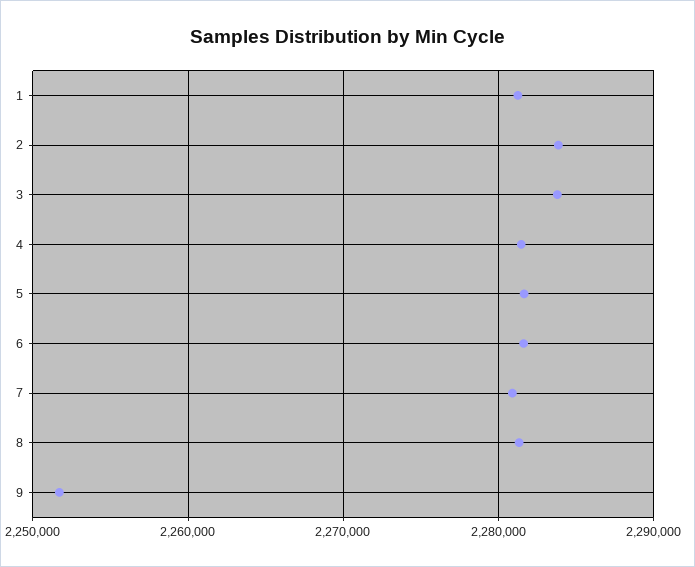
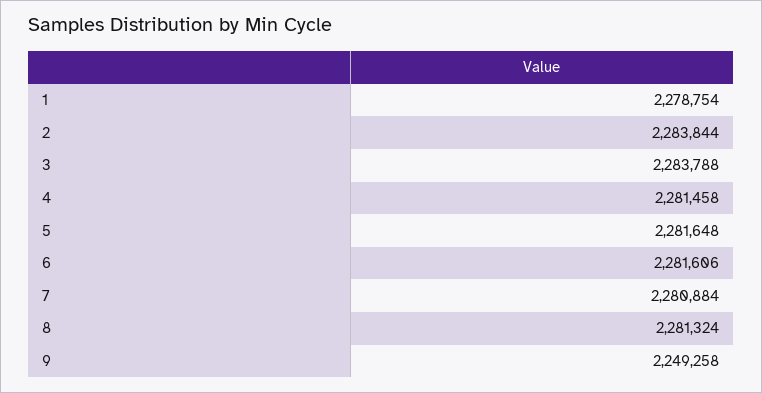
1: 2281000 -> 2278754
9: 2252000 -> 2249258

